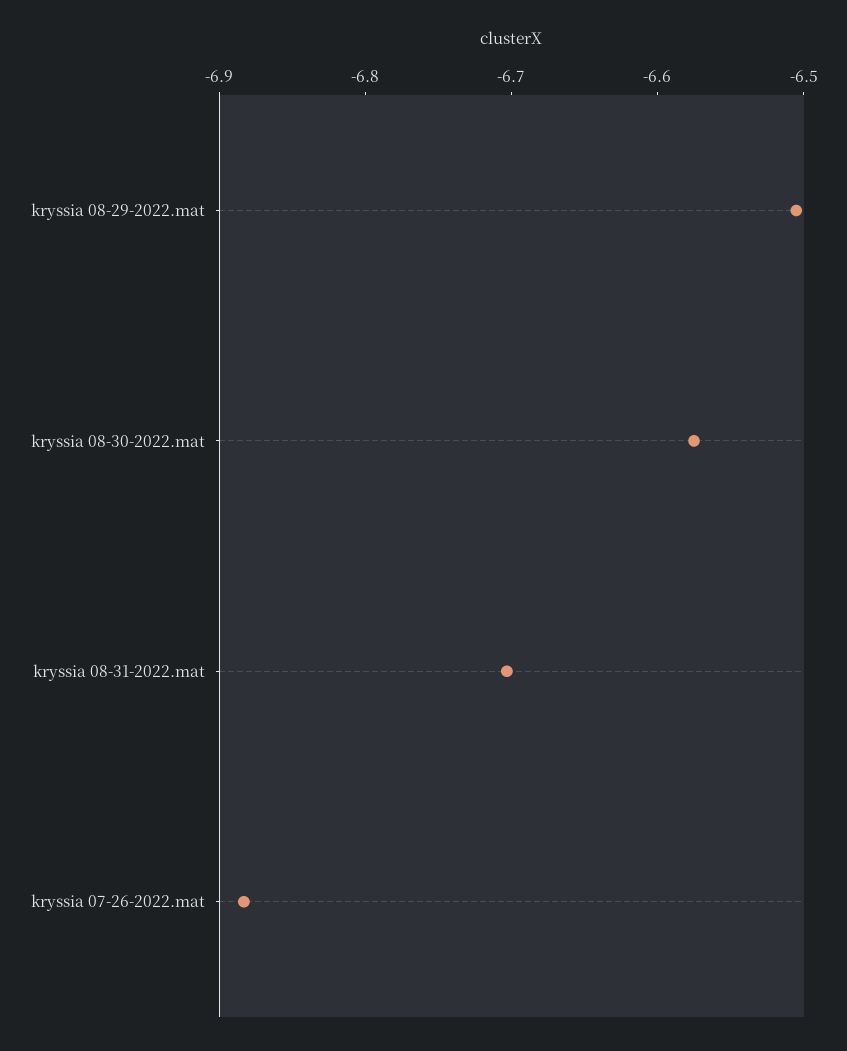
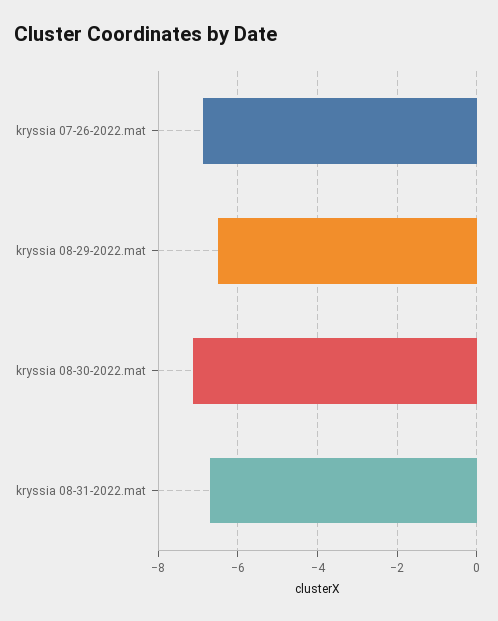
kryssia 08-30-2022.mat: -6.58 -> -7.2

